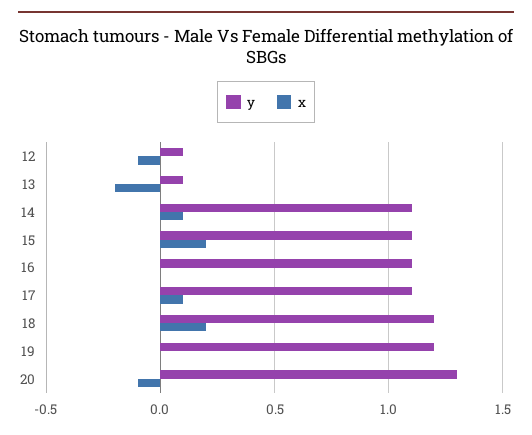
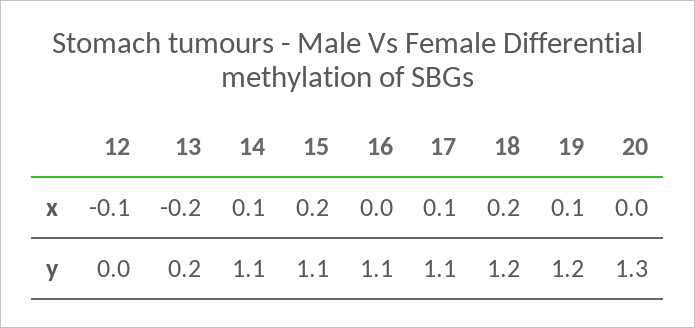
y, 12: 0.1 -> 0
y, 13: 0.1 -> 0.2
x, 19: 0 -> 0.1
x, 20: -0.1 -> 0

